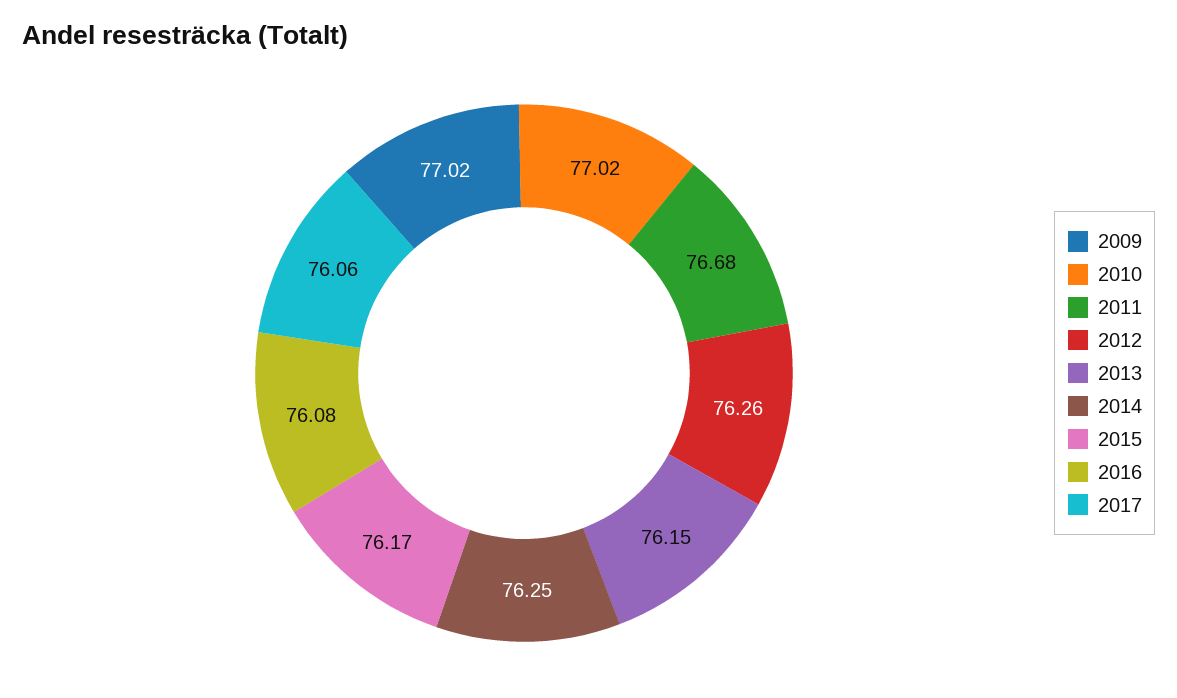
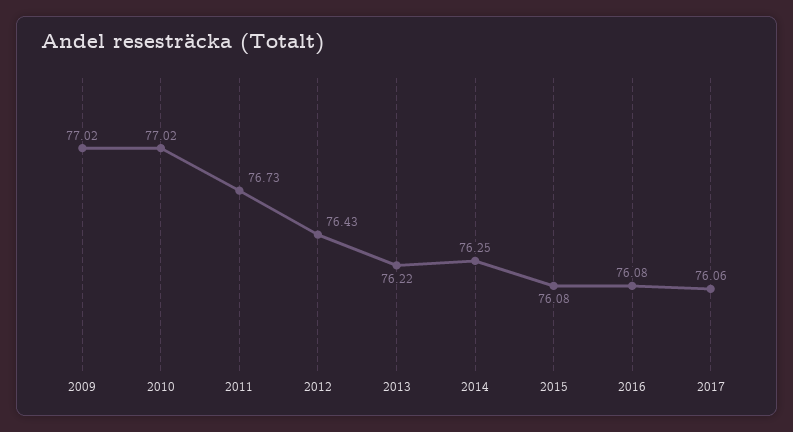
2011: 76.68 -> 76.73
2012: 76.26 -> 76.43
2013: 76.15 -> 76.22
2015: 76.17 -> 76.08

